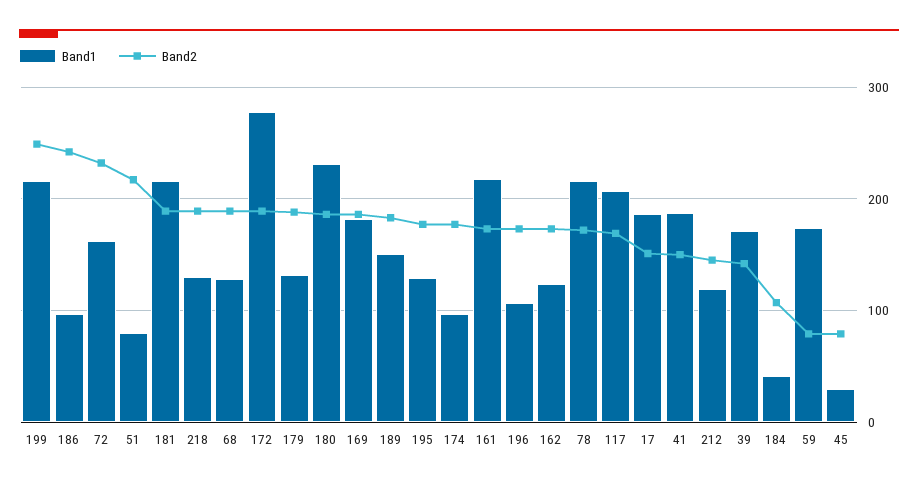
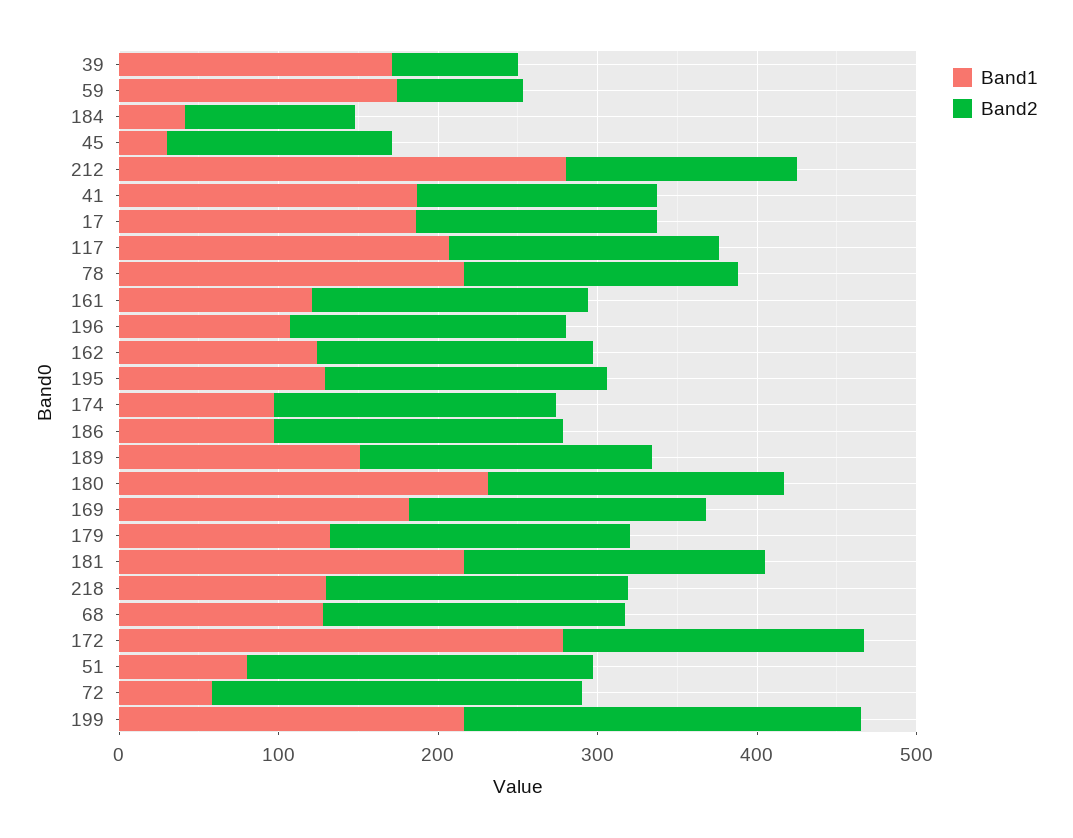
Band2, 186: 240 -> 180
Band1, 72: 160 -> 60
Band1, 161: 220 -> 120
Band1, 212: 120 -> 280
Band2, 39: 140 -> 80
Band2, 45: 80 -> 140

